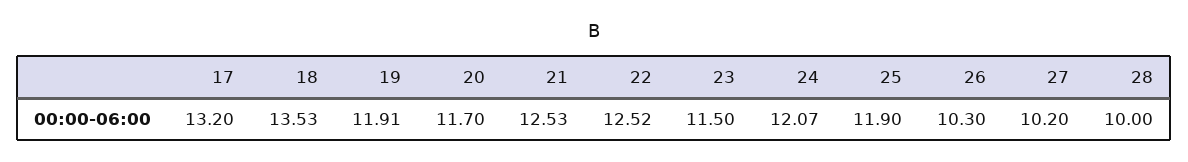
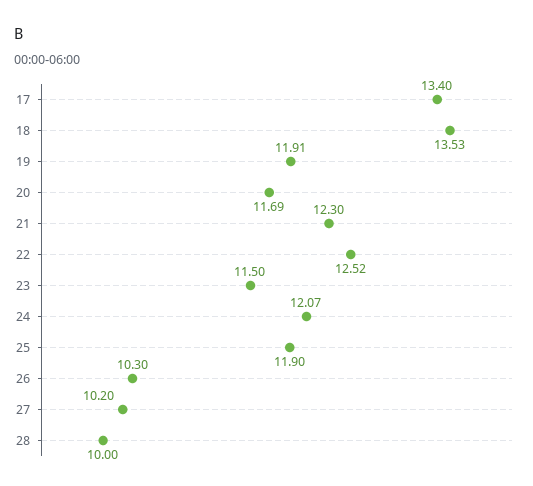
17: 13.2 -> 13.4
20: 11.7 -> 11.69
21: 12.53 -> 12.3

